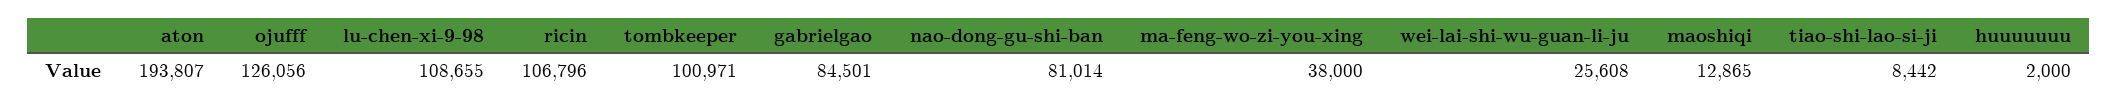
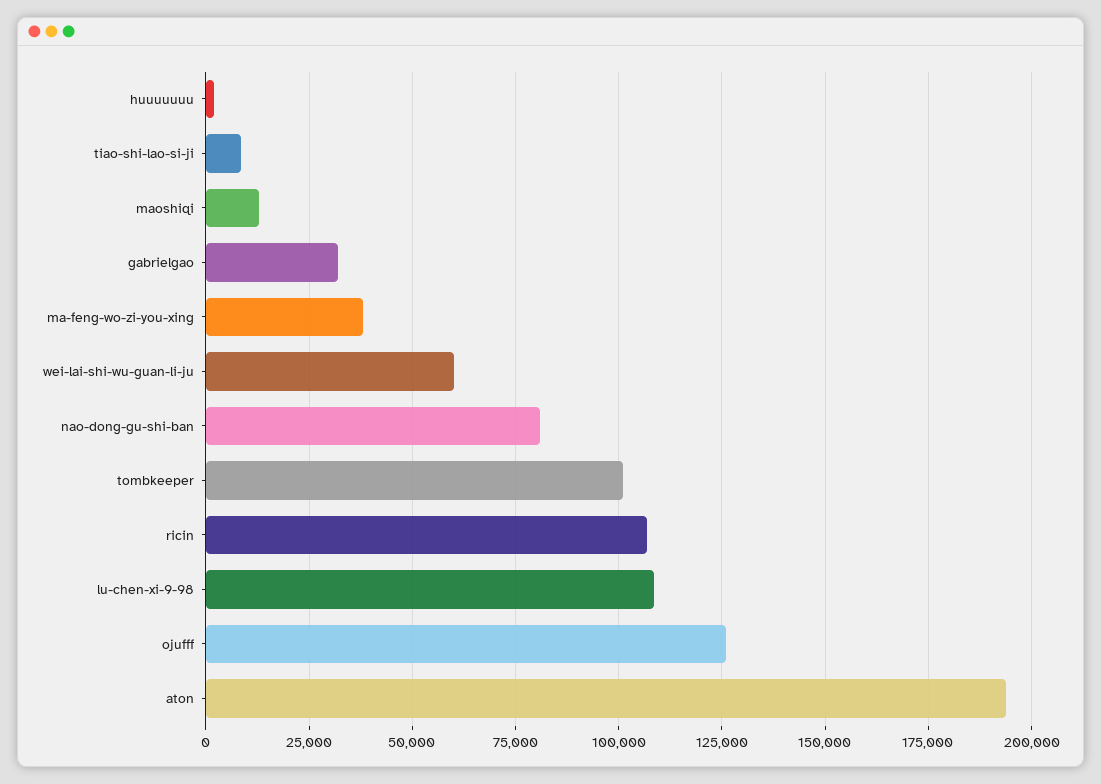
gabrielgao: 84501 -> 32500
wei-lai-shi-wu-guan-li-ju: 25608 -> 60000

